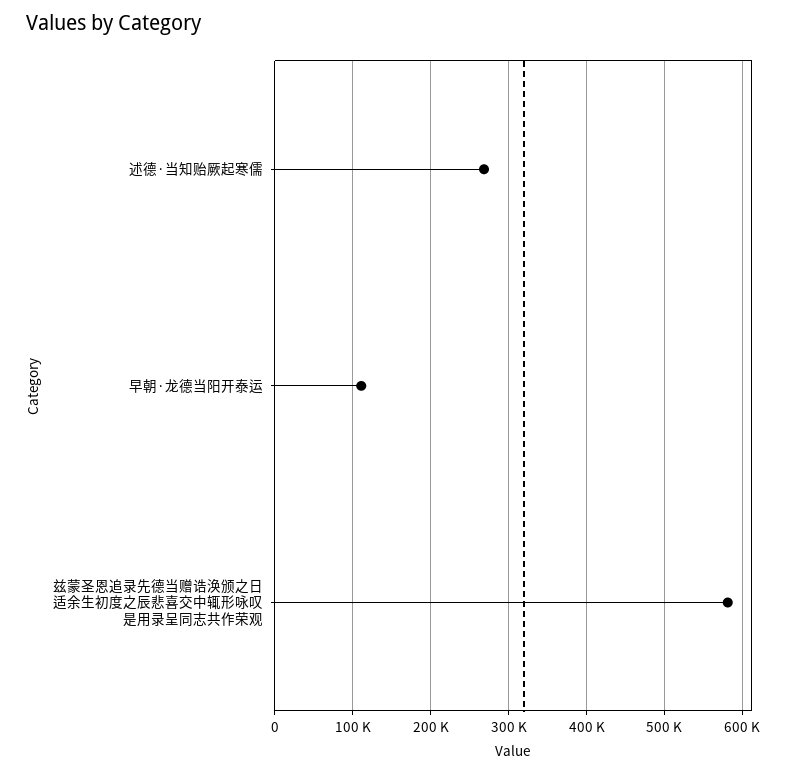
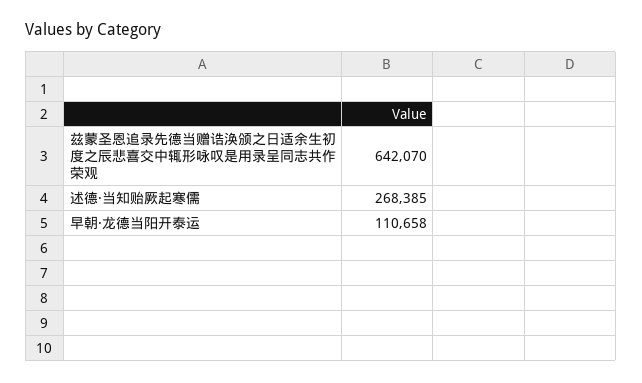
兹蒙圣恩追录先德当赠诰涣颁之日适余生初度之辰悲喜交中辄形咏叹是用录呈同志共作荣观: 580000 -> 642070

